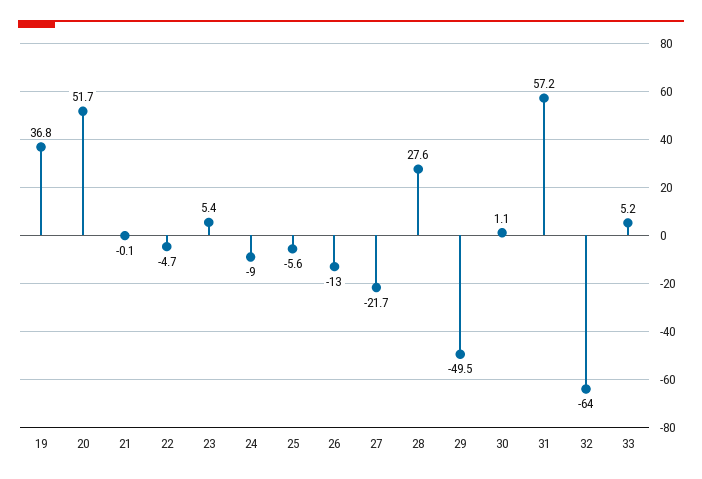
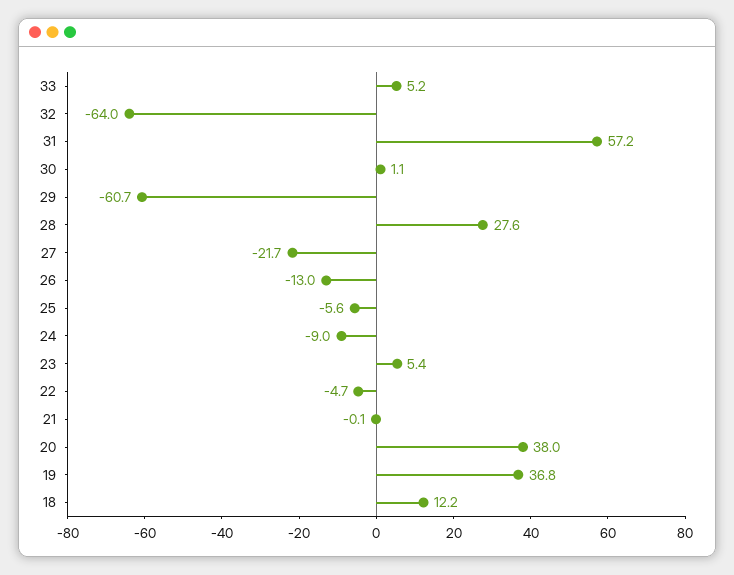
20: 51.7 -> 38
29: -49.5 -> -60.7
18: none -> 12.2

